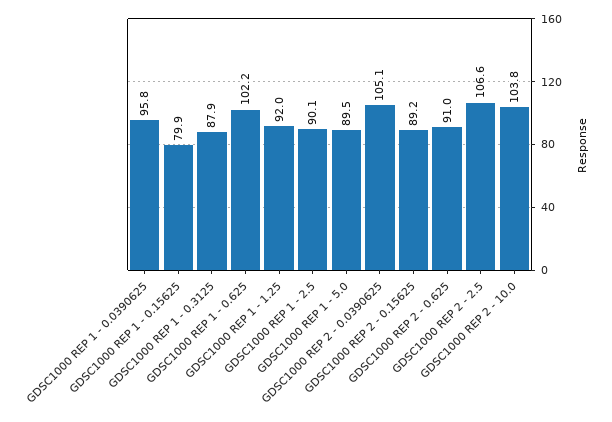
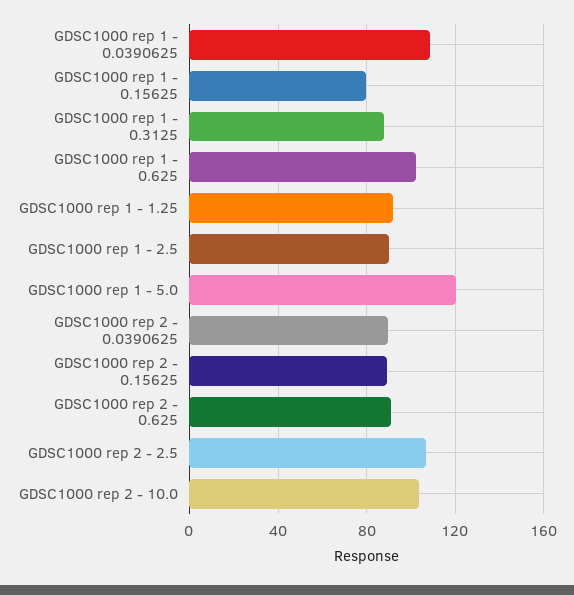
GDSC1000 REP 1 - 0.0390625: 95.8 -> 110
GDSC1000 REP 1 - 5.0: 89.5 -> 120
GDSC1000 REP 2 - 0.0390625: 105.1 -> 90

